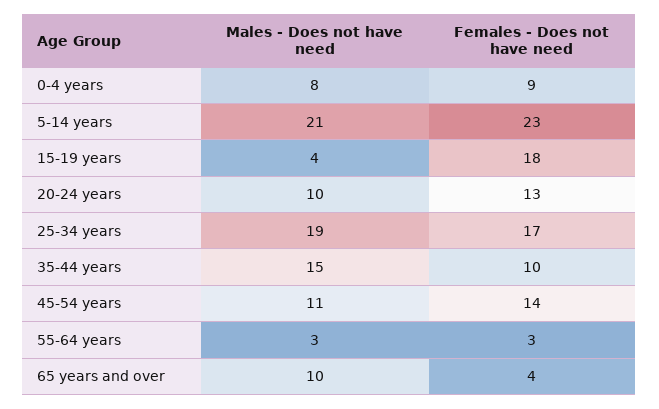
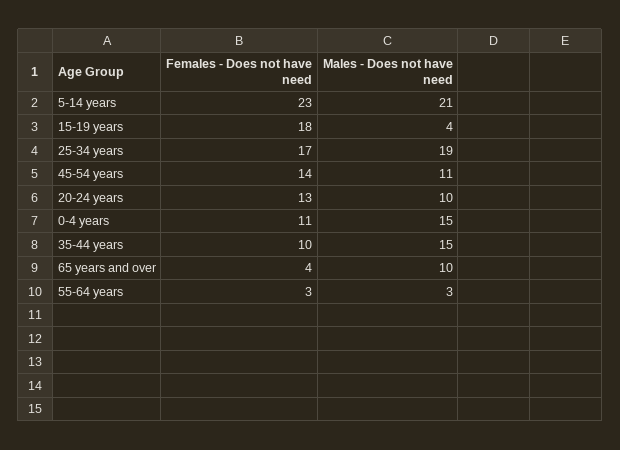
Males - Does not have need, 0-4 years: 8 -> 15
Females - Does not have need, 0-4 years: 9 -> 11

